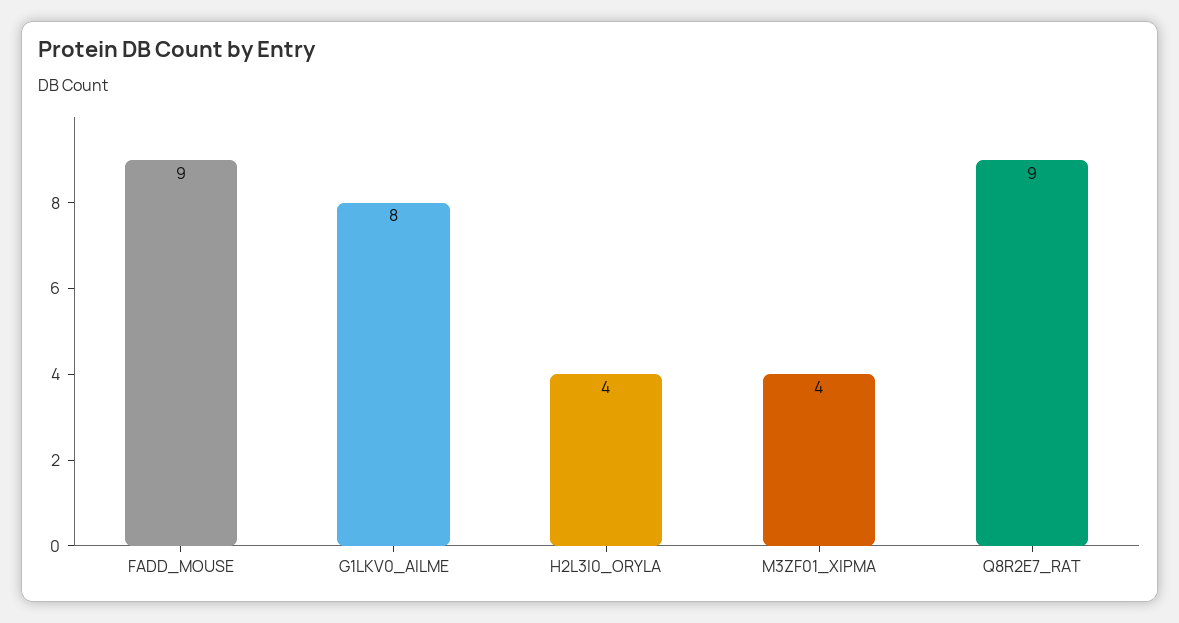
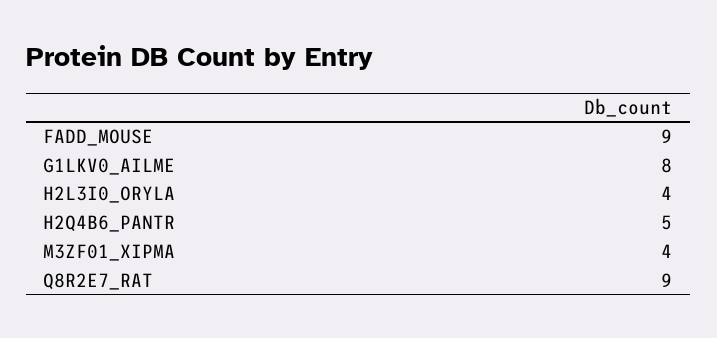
H2Q4B6_PANTR: none -> 5

